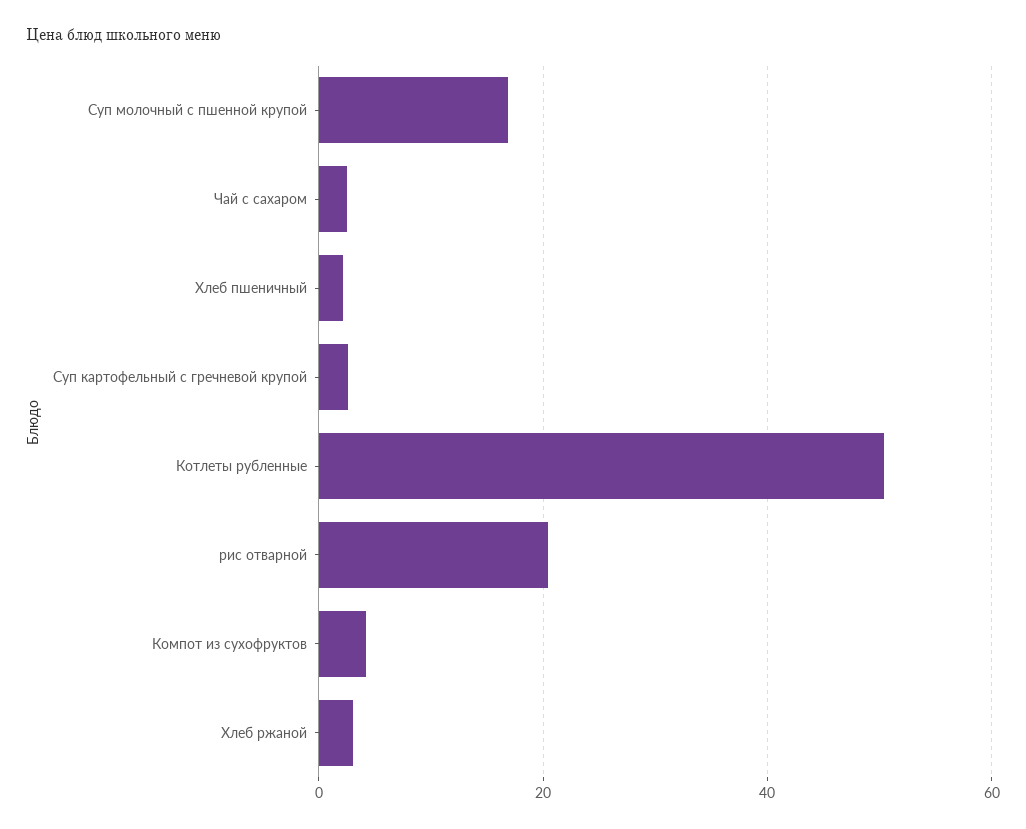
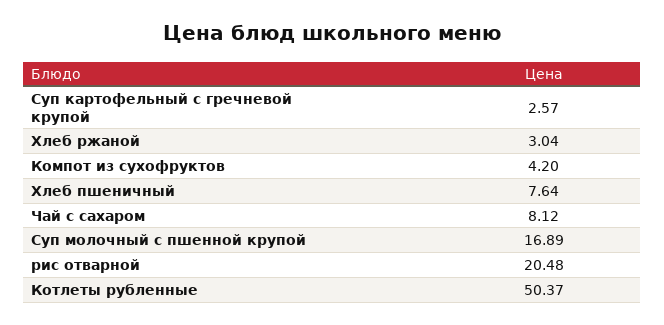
Чай с сахаром: 2 -> 8.12
Хлеб пшеничный: 2 -> 7.64

